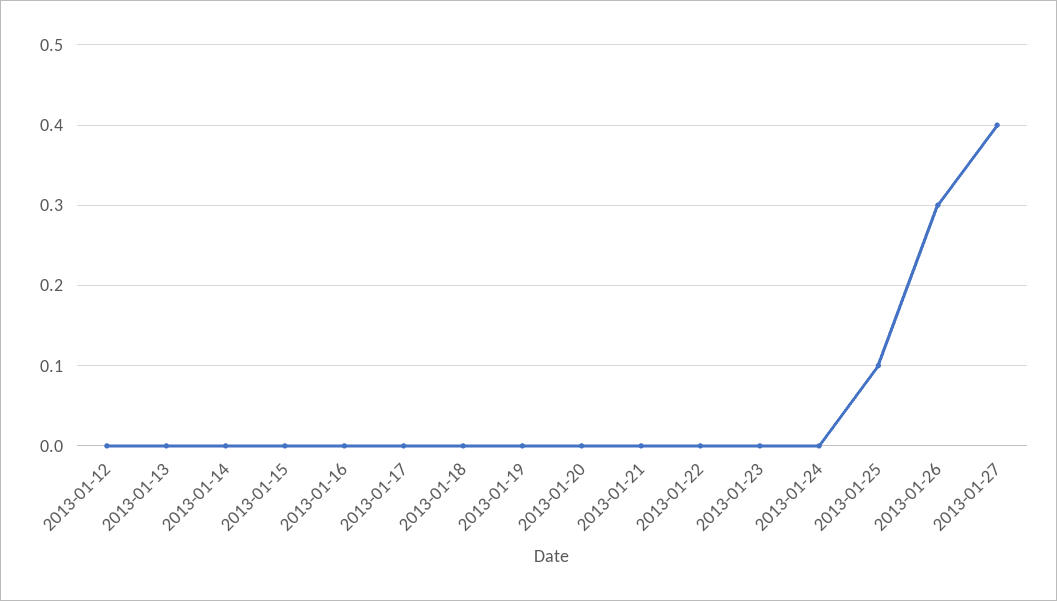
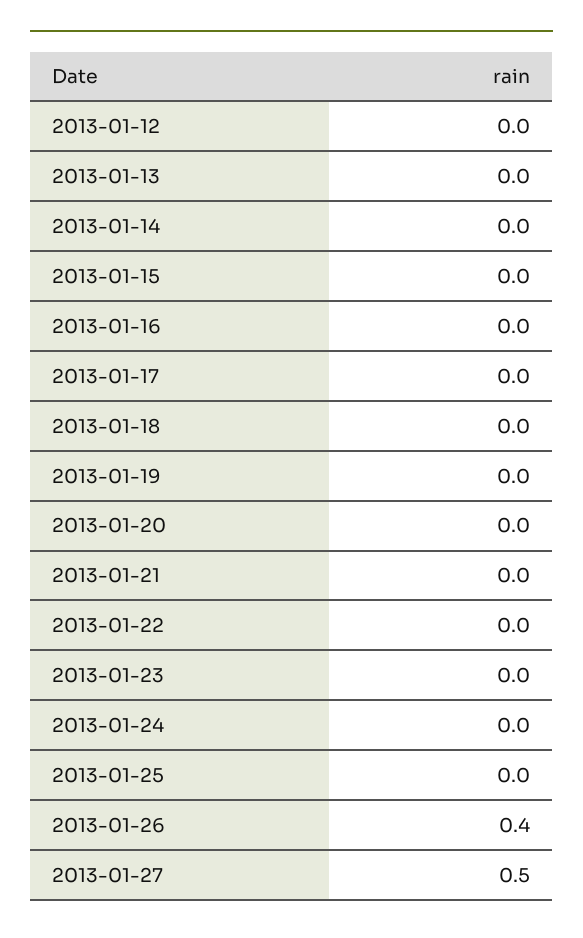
2013-01-25: 0.1 -> 0
2013-01-26: 0.3 -> 0.4
2013-01-27: 0.4 -> 0.5

